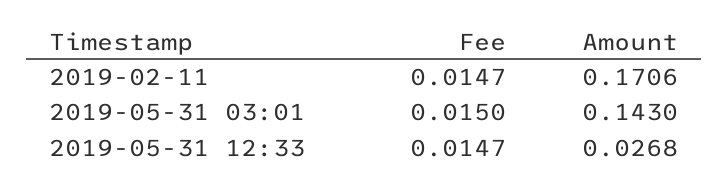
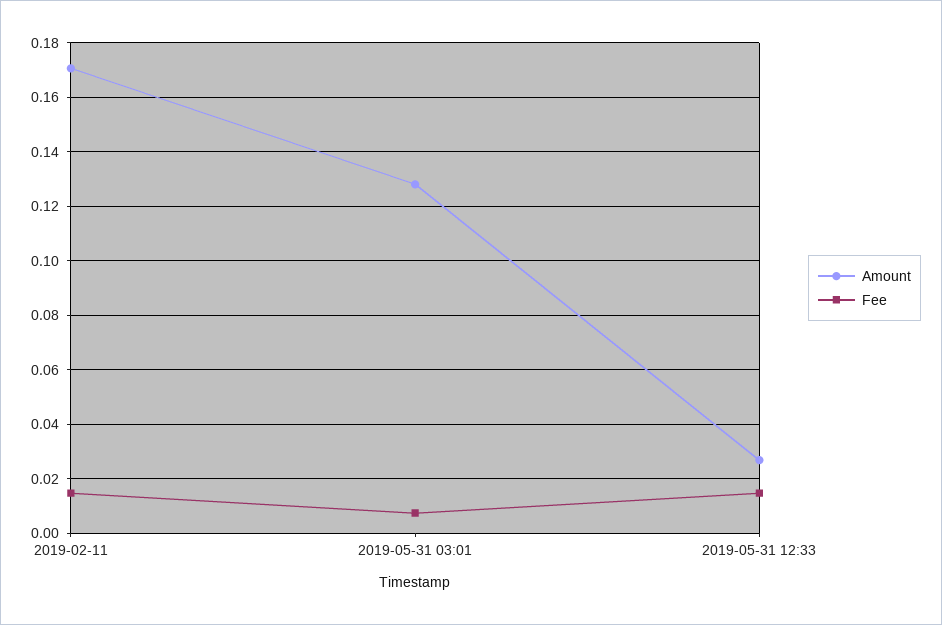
Fee, 2019-05-31 03:01: 0.015 -> 0.0075
Amount, 2019-05-31 03:01: 0.143 -> 0.1275

